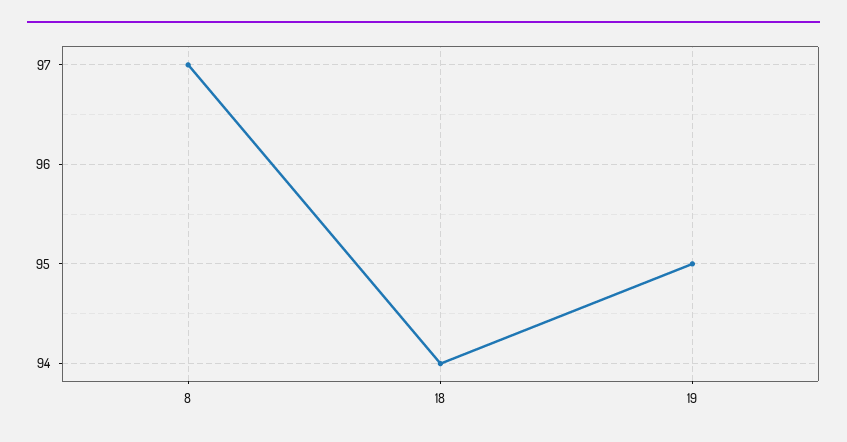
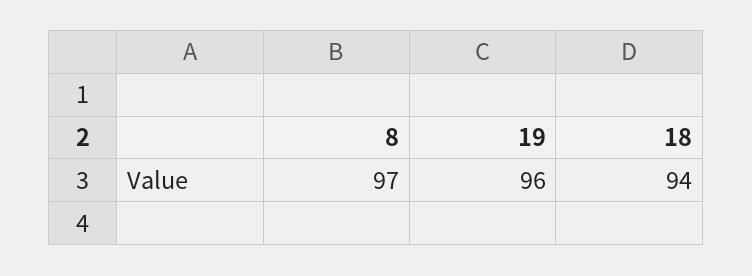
19: 95 -> 96

